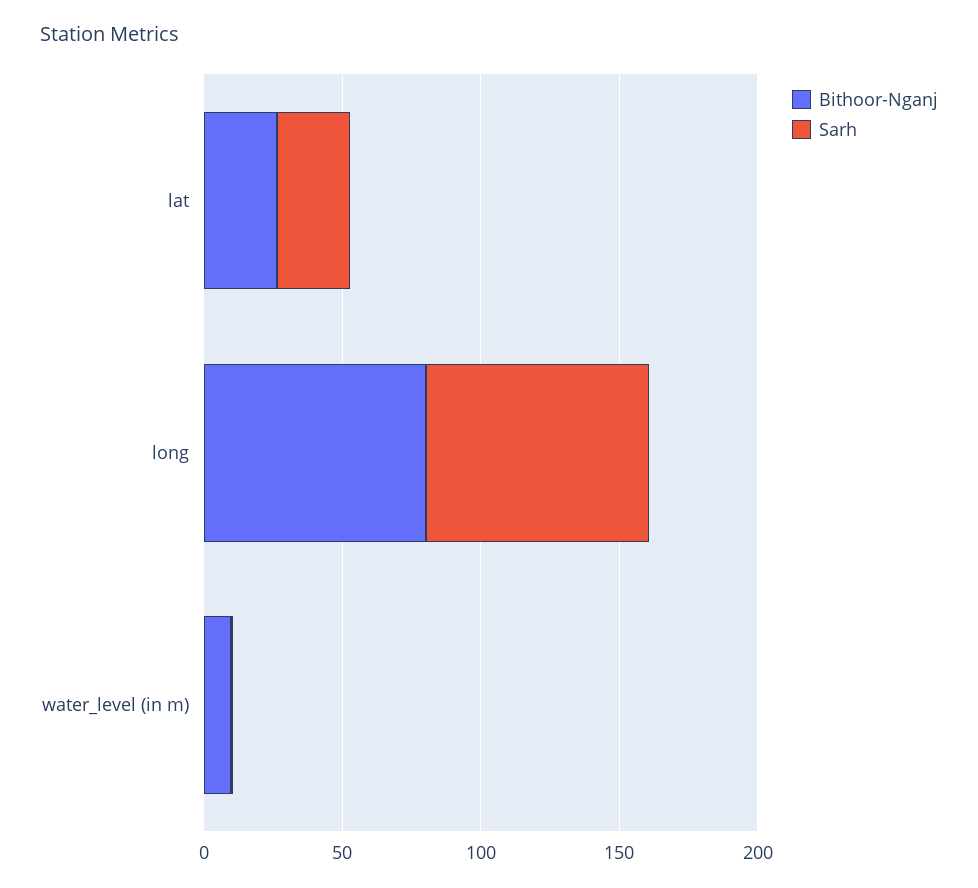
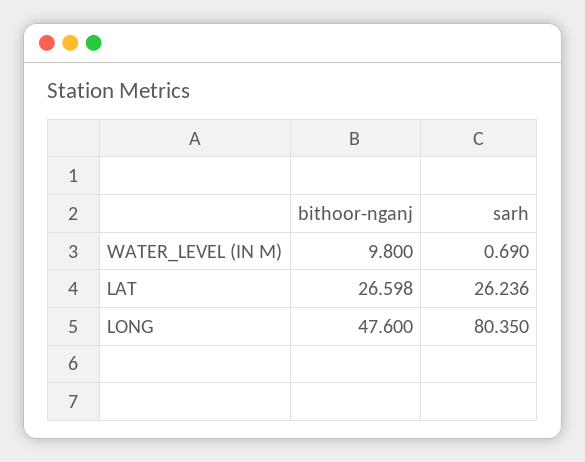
Bithoor-Nganj, long: 80 -> 47.6

